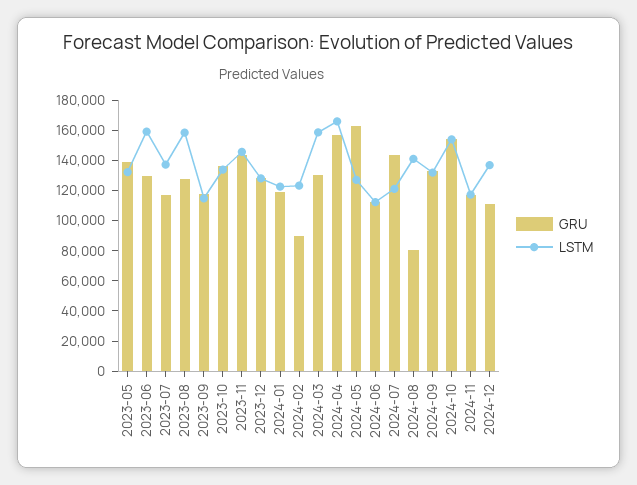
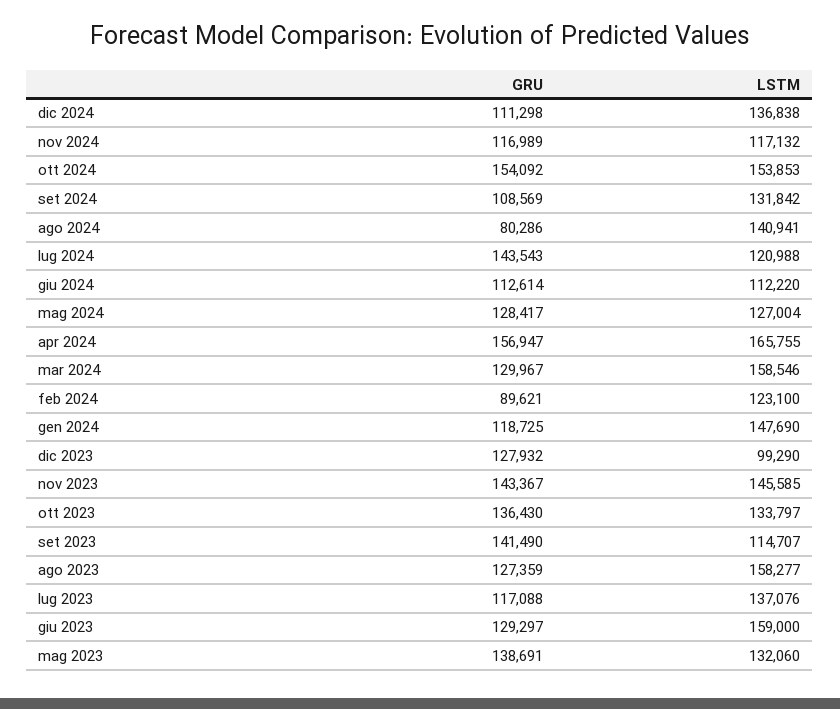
GRU, 2023-09: 120000 -> 141490
LSTM, 2023-12: 130000 -> 99290
LSTM, 2024-01: 120000 -> 147690
GRU, 2024-05: 160000 -> 128417
GRU, 2024-09: 130000 -> 108569

